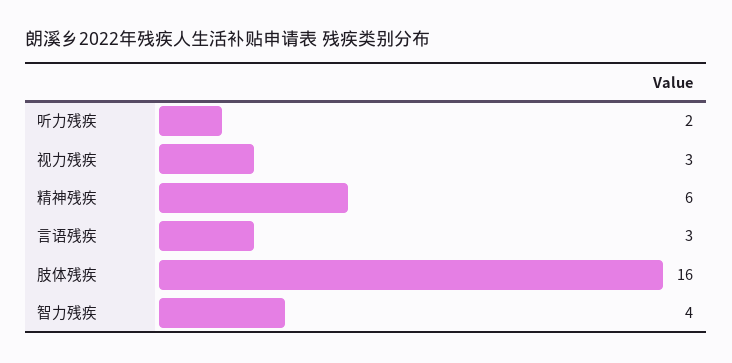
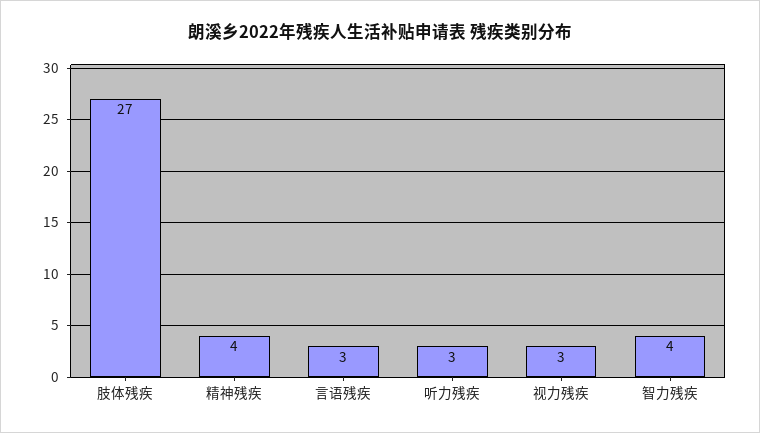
听力残疾: 2 -> 3
精神残疾: 6 -> 4
肢体残疾: 16 -> 27

